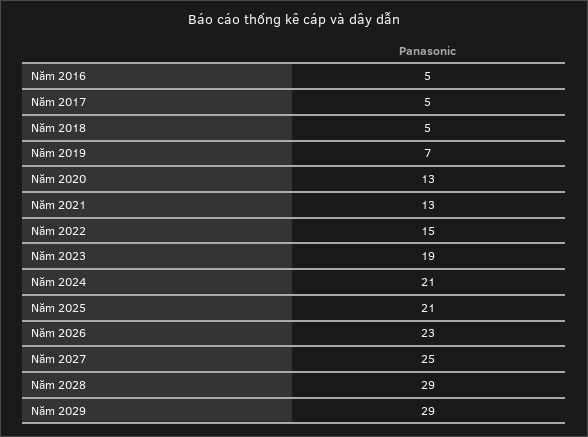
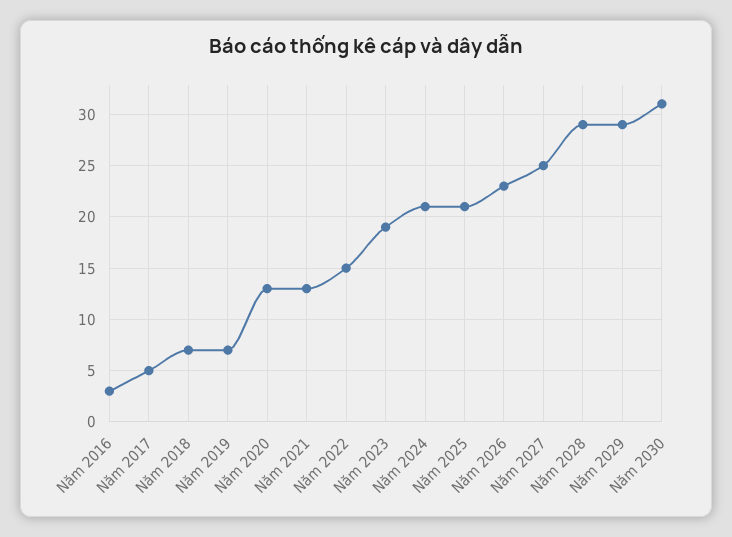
Năm 2016: 5 -> 3
Năm 2018: 5 -> 7
Năm 2030: none -> 31

